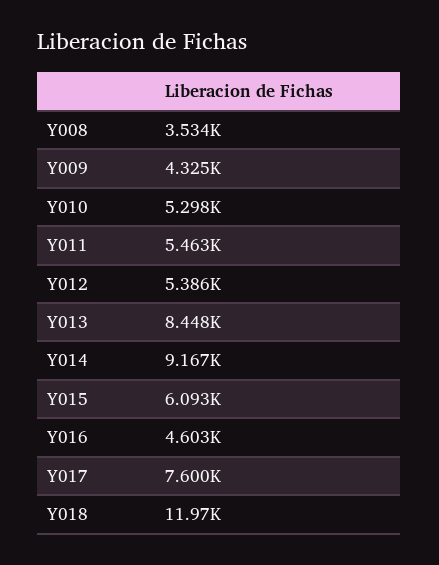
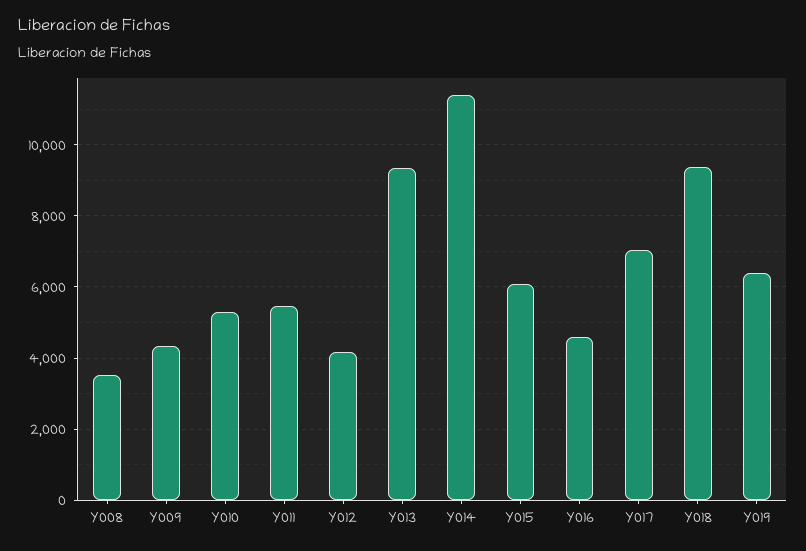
Y012: 5386 -> 4200
Y013: 8448 -> 9400
Y014: 9167 -> 11400
Y017: 7600 -> 7000
Y018: 11970 -> 9400
Y019: none -> 6400

